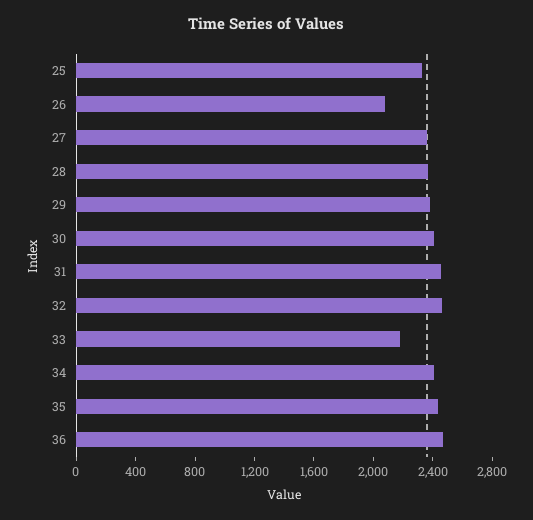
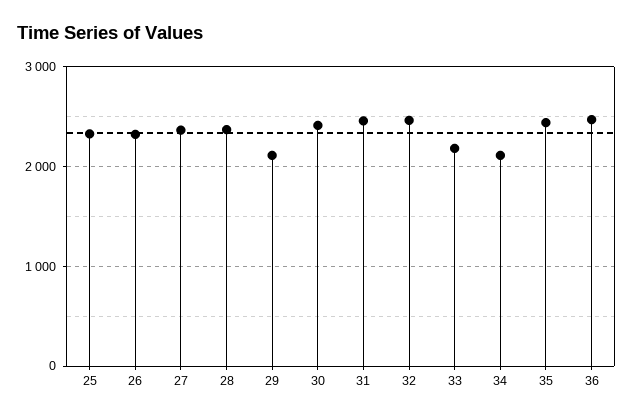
26: 2100 -> 2300
29: 2400 -> 2100
34: 2400 -> 2100

